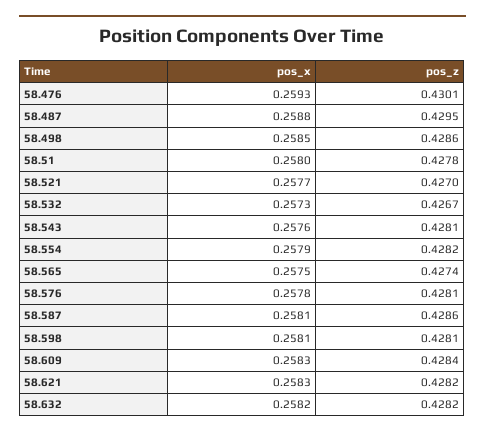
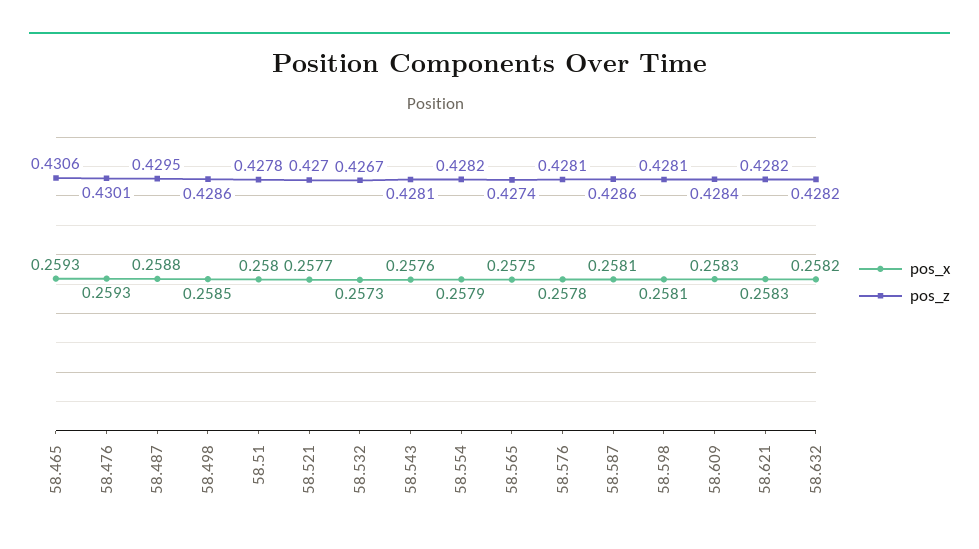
pos_x, 58.465: none -> 0.2593
pos_z, 58.465: none -> 0.4306

